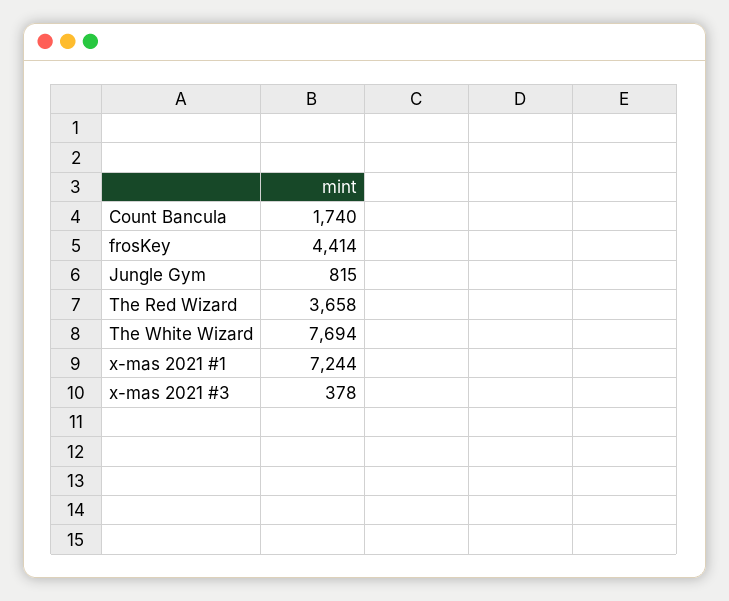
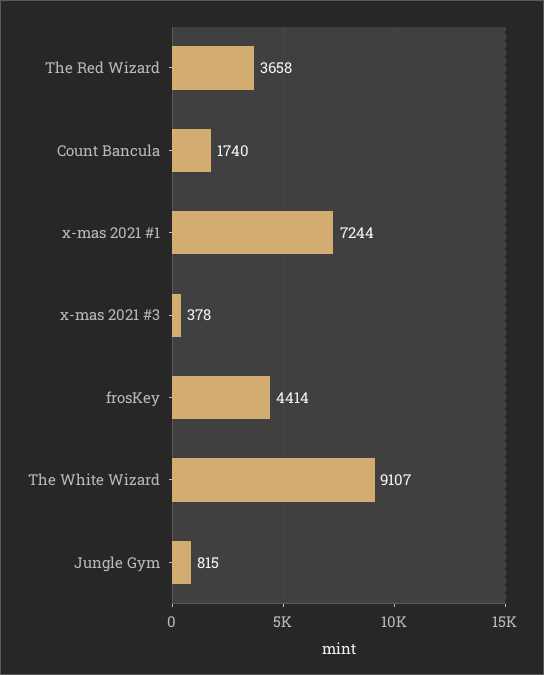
The White Wizard: 7694 -> 9107

